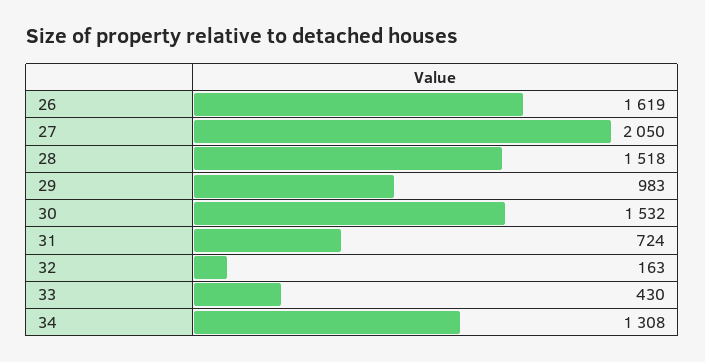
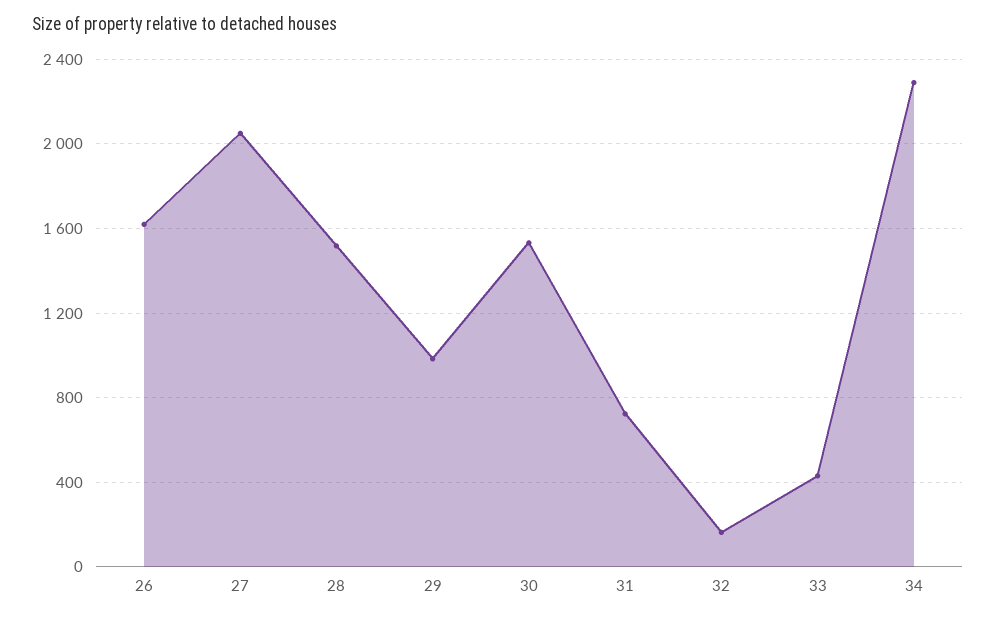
34: 1308 -> 2300

